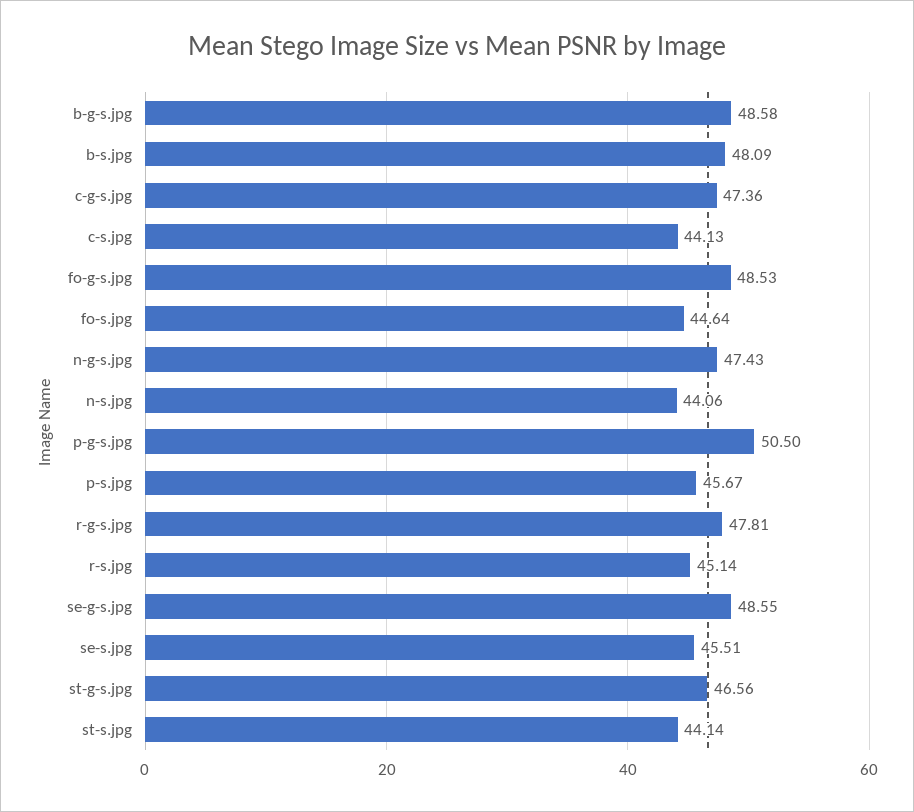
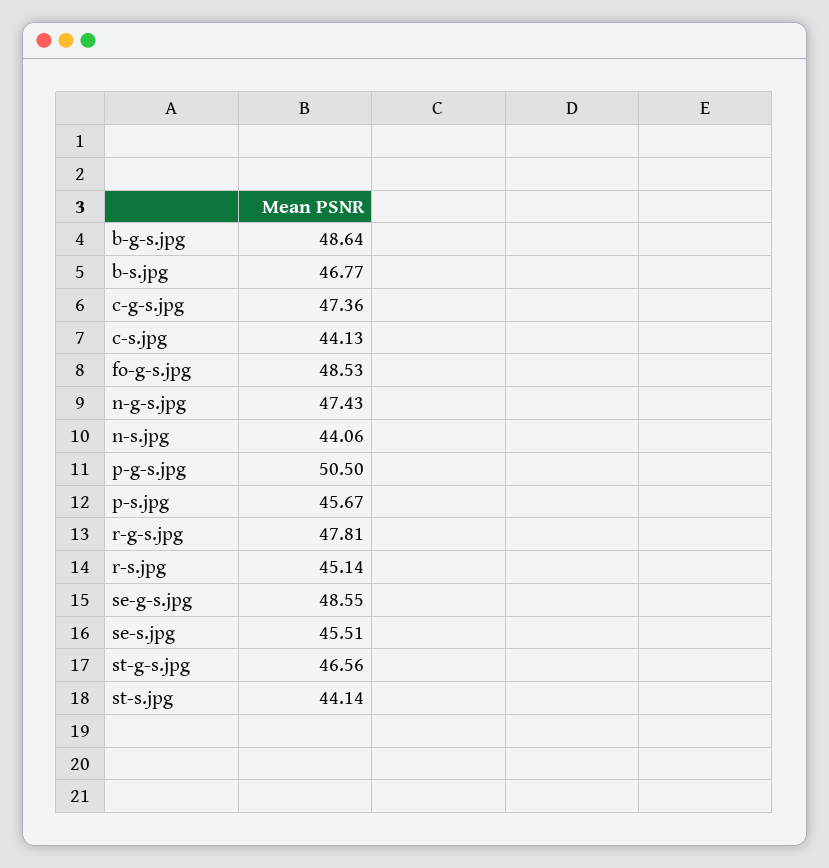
b-g-s.jpg: 48.58 -> 48.64
b-s.jpg: 48.09 -> 46.77
fo-s.jpg: 44.64 -> none

